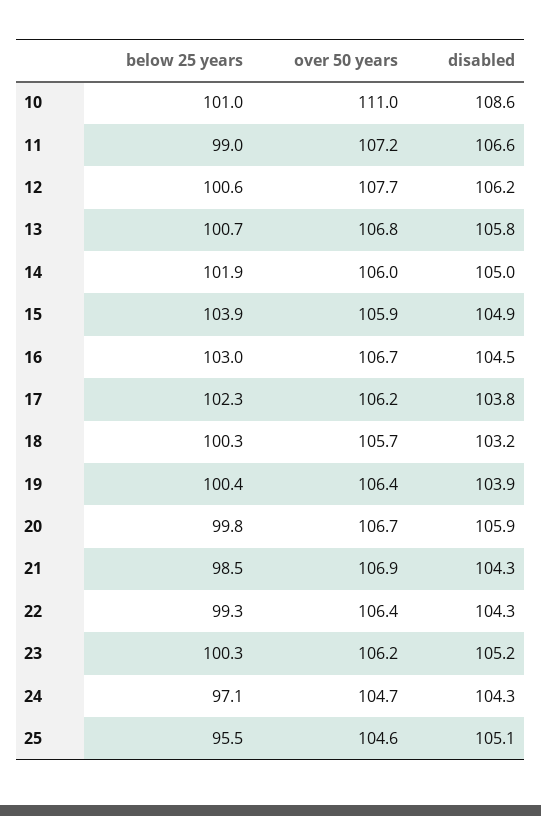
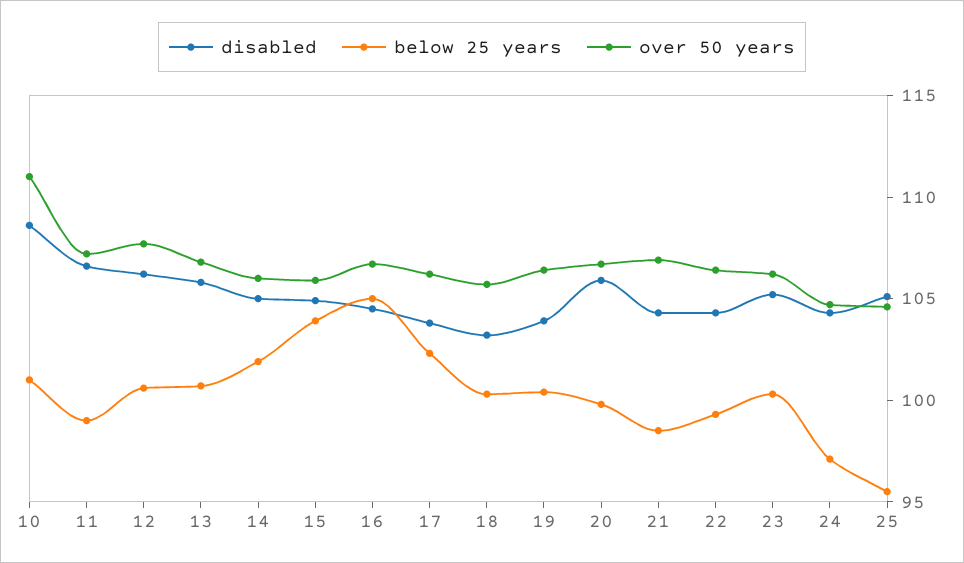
below 25 years, 16: 103 -> 105

